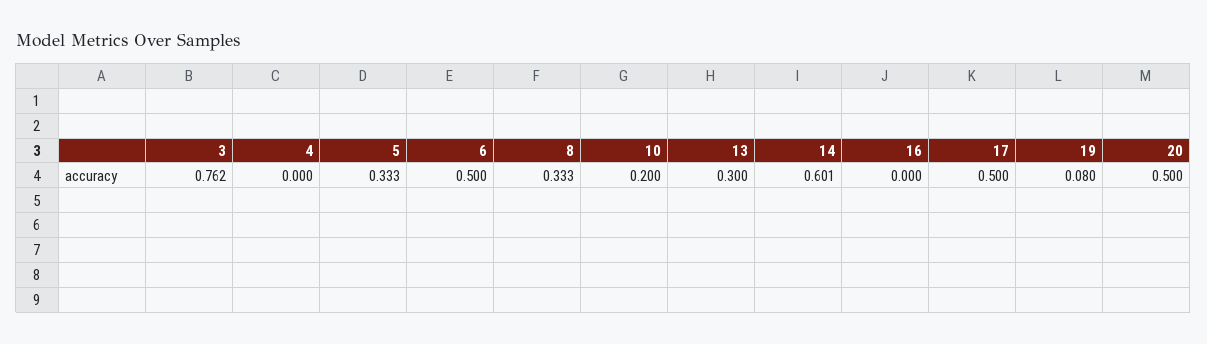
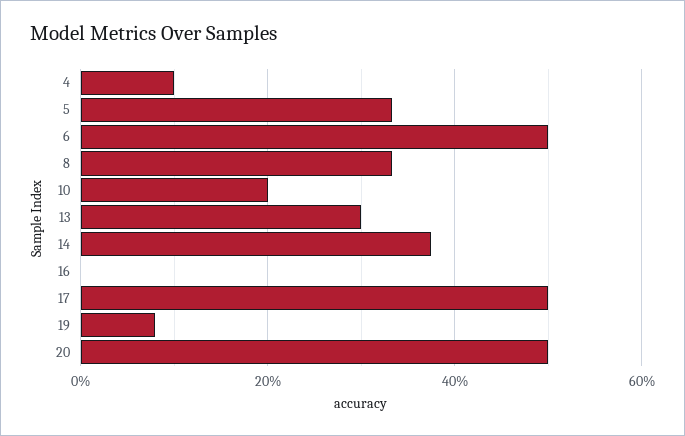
3: 0.762 -> none
4: 0 -> 0.1
14: 0.601 -> 0.38

